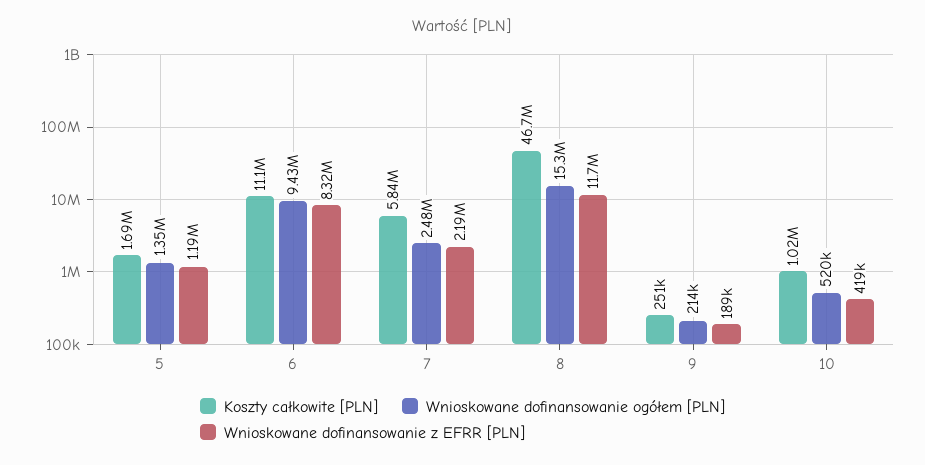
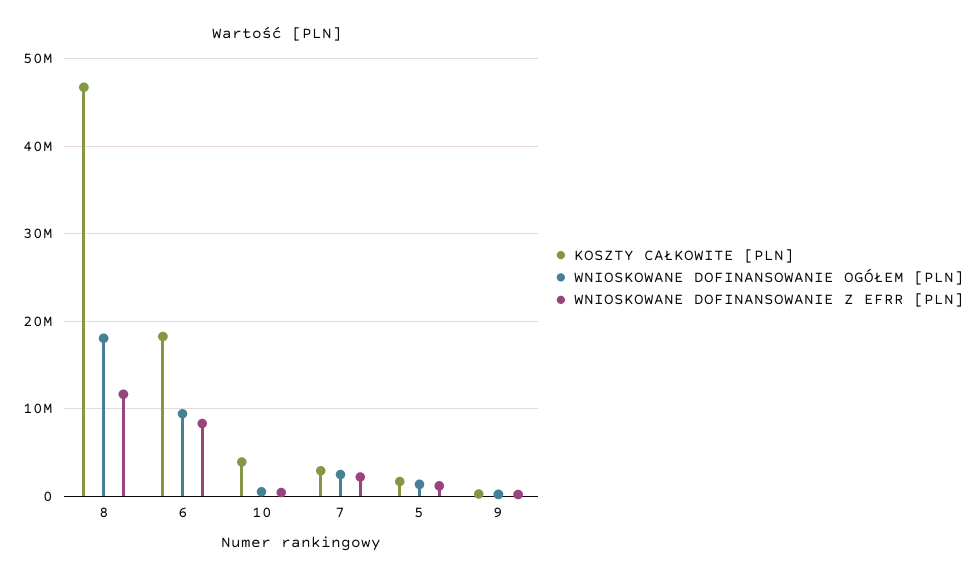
Koszty całkowite [PLN], 6: 11100000 -> 18000000
Koszty całkowite [PLN], 7: 5840000 -> 3000000
Wnioskowane dofinansowanie ogółem [PLN], 8: 15300000 -> 18000000
Koszty całkowite [PLN], 10: 1020000 -> 4000000

